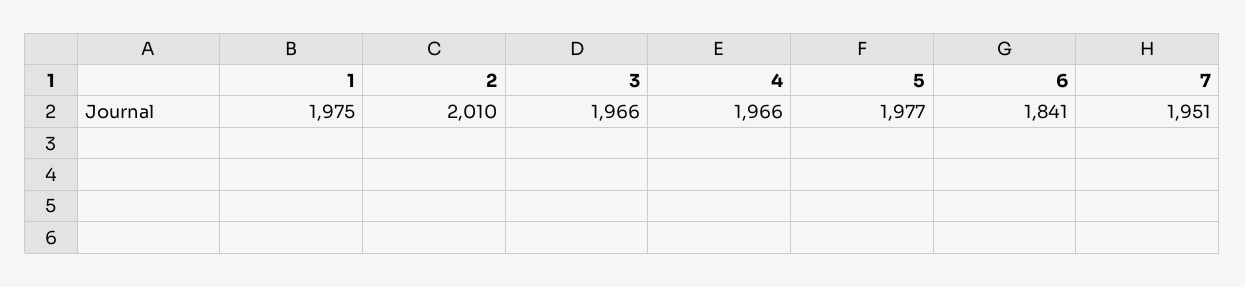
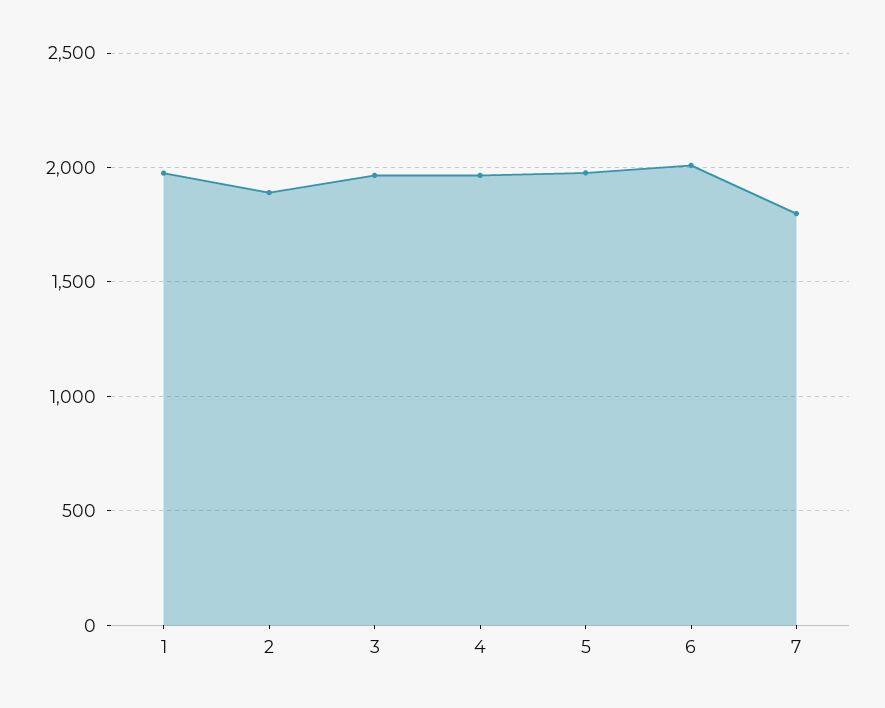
2: 2010 -> 1900
6: 1841 -> 2000
7: 1951 -> 1800

